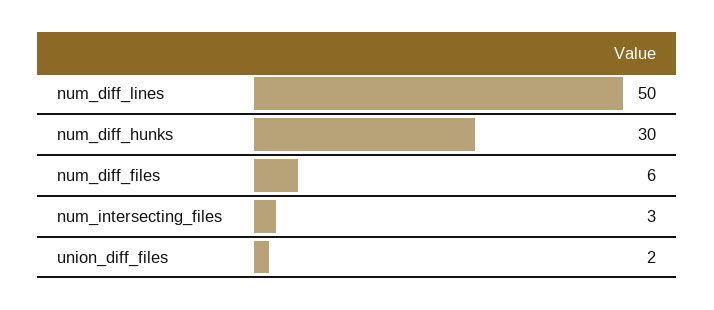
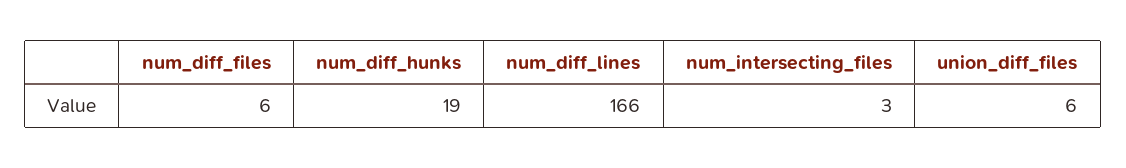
num_diff_lines: 50 -> 166
num_diff_hunks: 30 -> 19
union_diff_files: 2 -> 6

